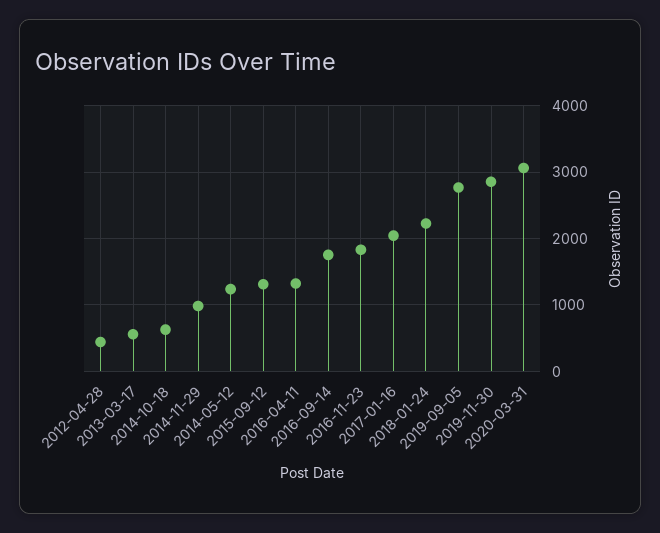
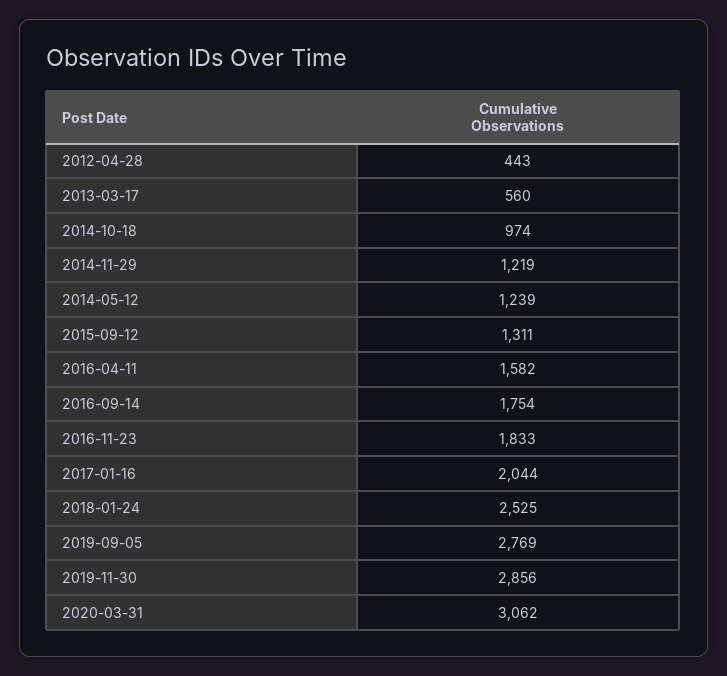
2014-10-18: 600 -> 974
2014-11-29: 1000 -> 1219
2016-04-11: 1300 -> 1582
2018-01-24: 2200 -> 2525

